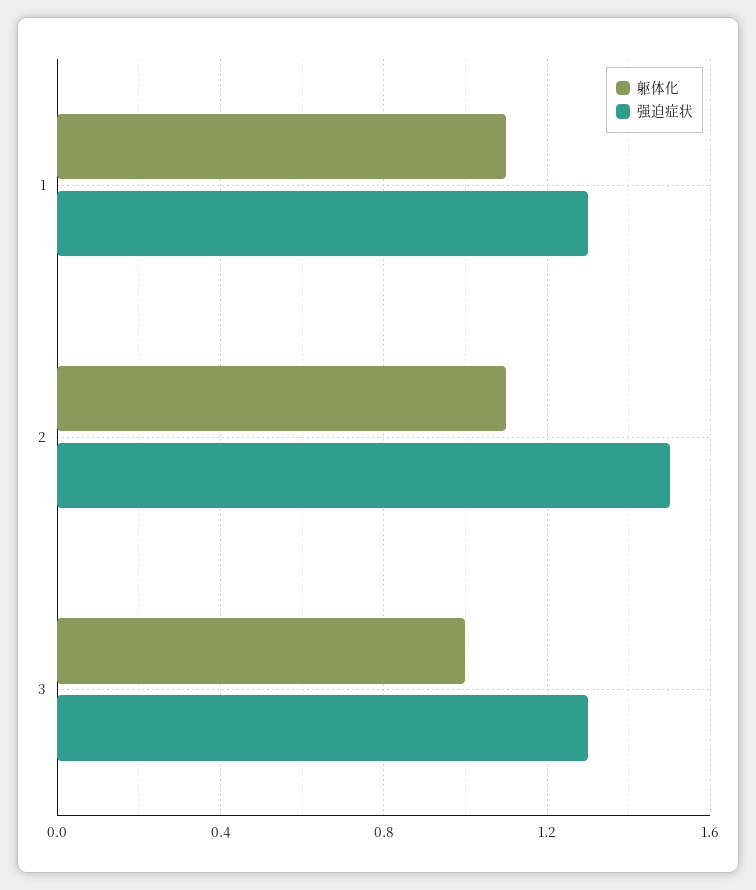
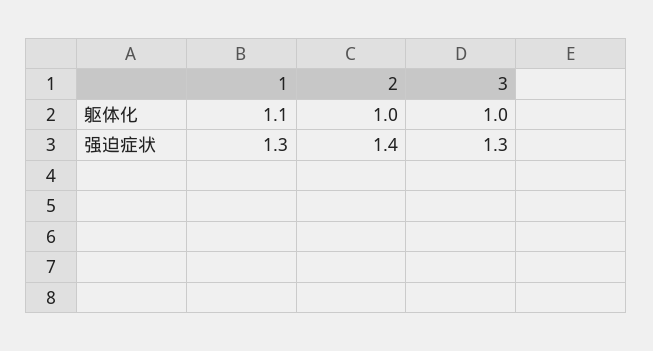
躯体化, 2: 1.1 -> 1
强迫症状, 2: 1.5 -> 1.4

